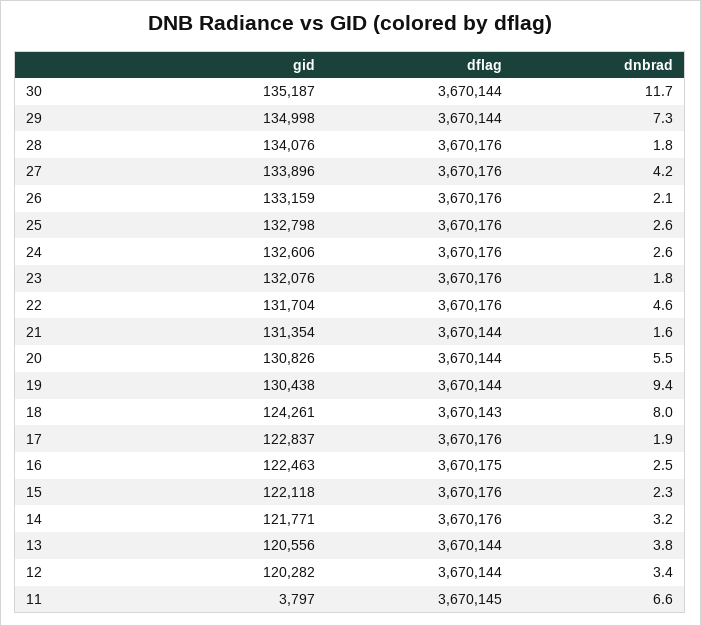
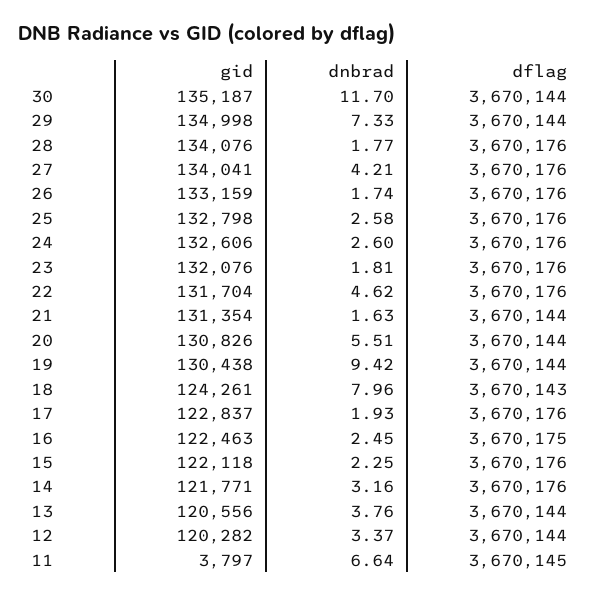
gid, 27: 133896 -> 134041
dnbrad, 26: 2.1 -> 1.74

